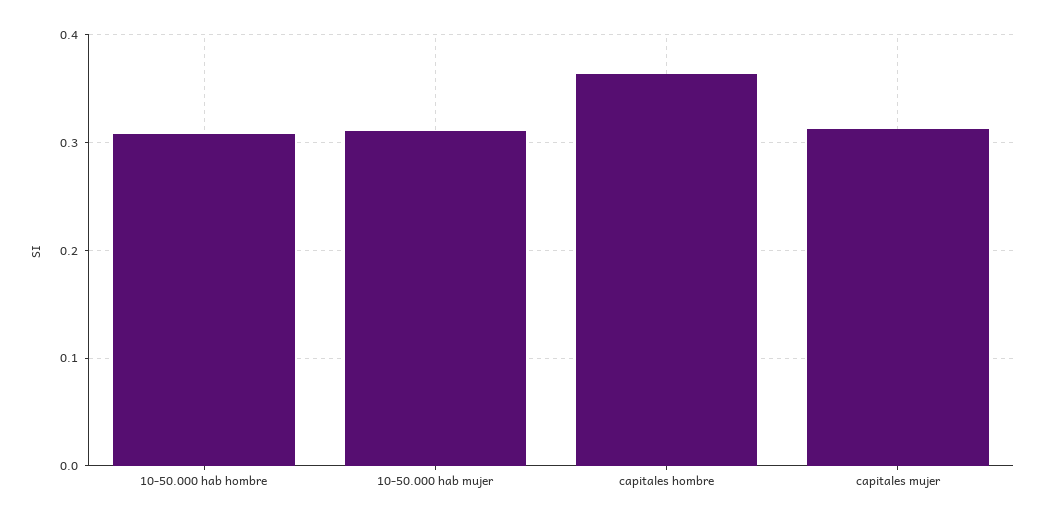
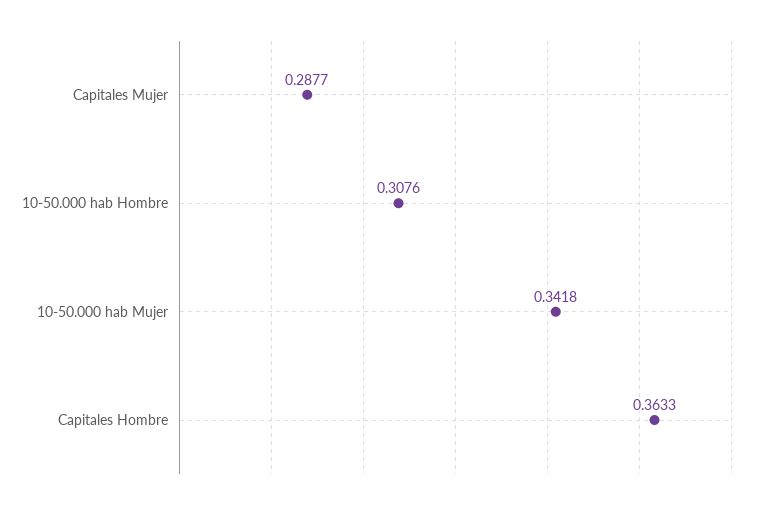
10-50.000 hab mujer: 0.31 -> 0.3418
capitales mujer: 0.31 -> 0.2877

